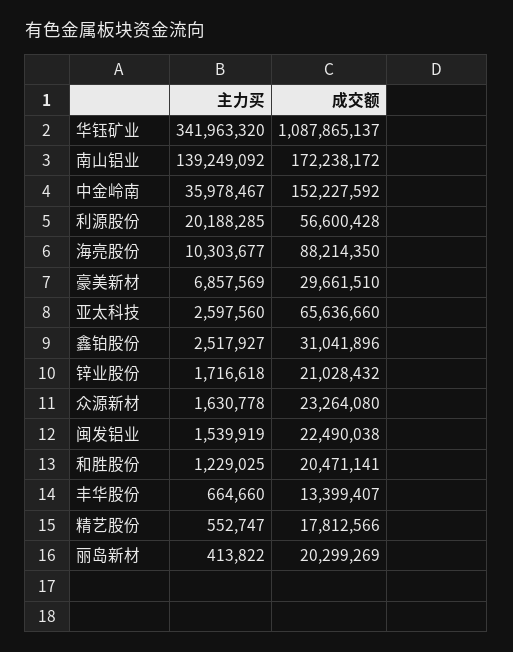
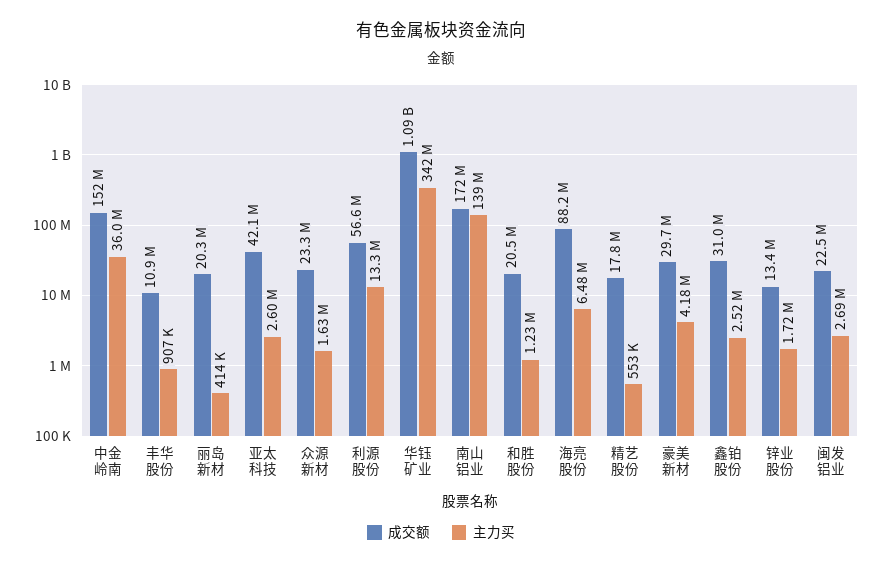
主力买, 利源股份: 20188285 -> 13300000
主力买, 海亮股份: 10303677 -> 6480000
主力买, 豪美新材: 6857569 -> 4180000
成交额, 亚太科技: 65636660 -> 42100000
成交额, 锌业股份: 21028432 -> 13400000
主力买, 闽发铝业: 1539919 -> 2690000
主力买, 丰华股份: 664660 -> 907000
成交额, 丰华股份: 13399407 -> 10900000

